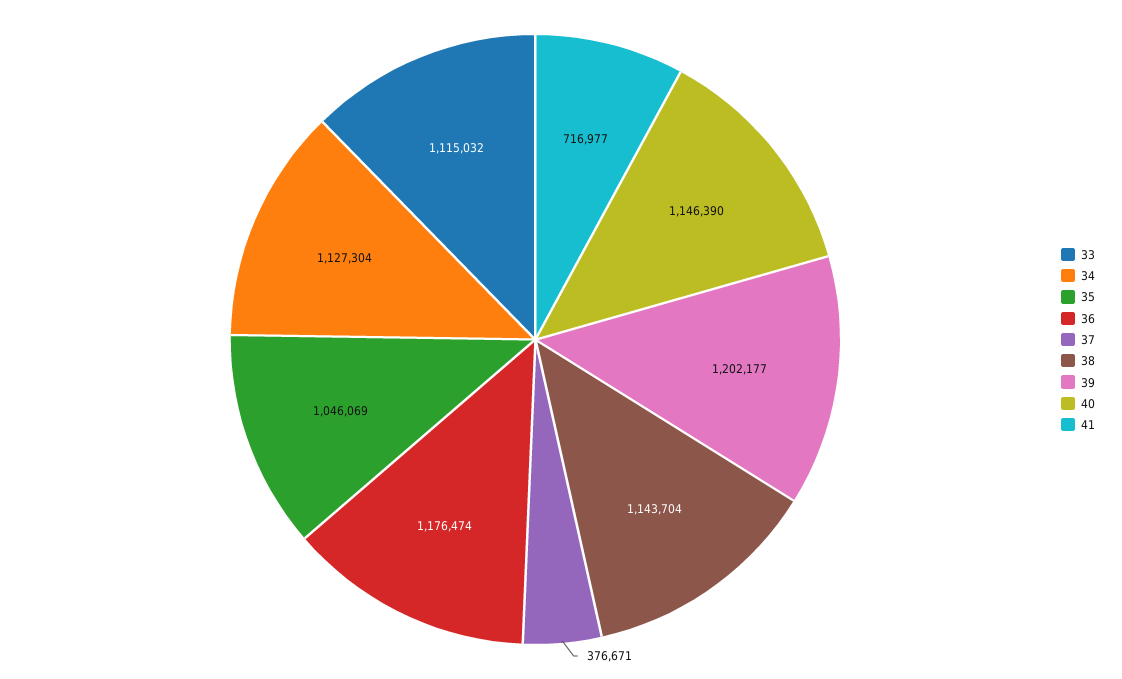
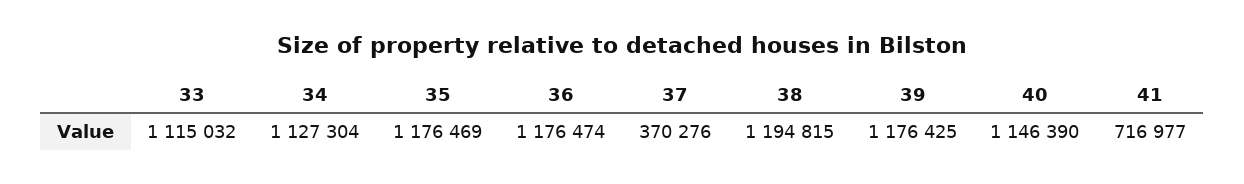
35: 1046069 -> 1176469
37: 376671 -> 370276
38: 1143704 -> 1194815
39: 1202177 -> 1176425

